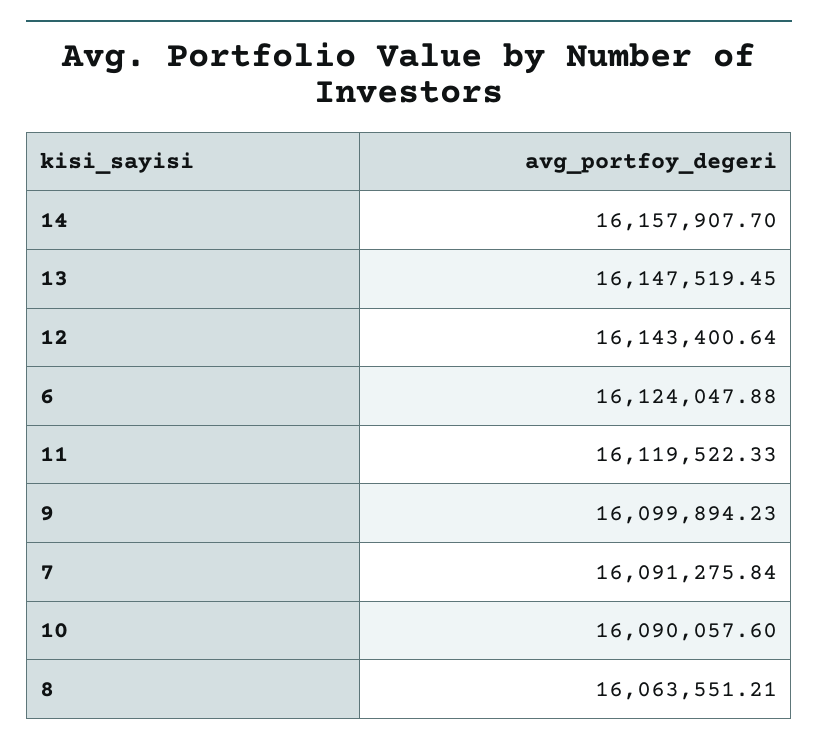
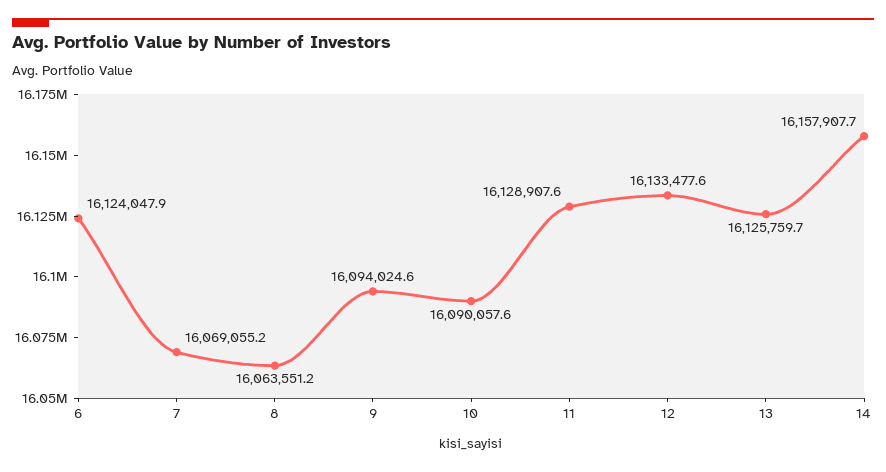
13: 16147519.45 -> 16125759.7
12: 16143400.64 -> 16133477.6
11: 16119522.33 -> 16128907.6
9: 16099894.23 -> 16094024.6
7: 16091275.84 -> 16069055.2

